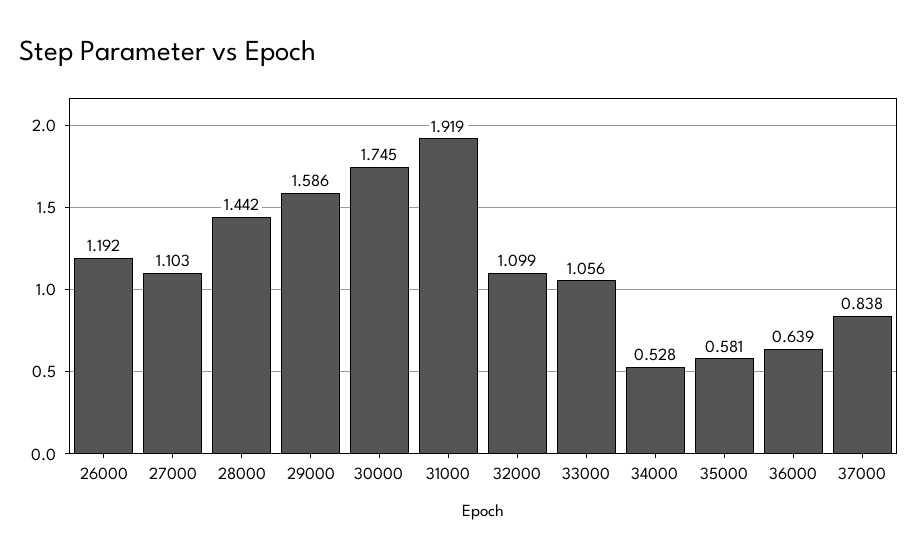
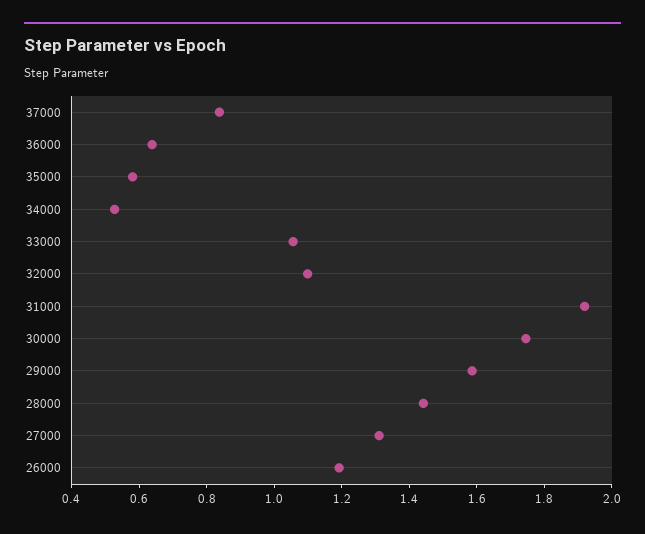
27000: 1.103 -> 1.3

